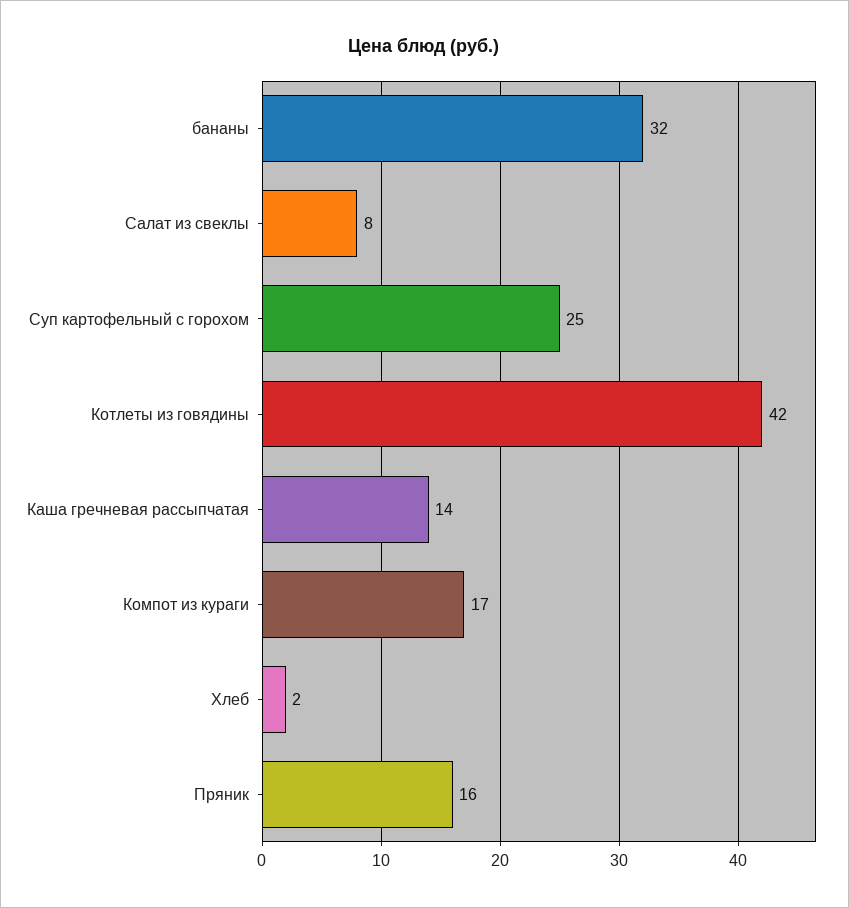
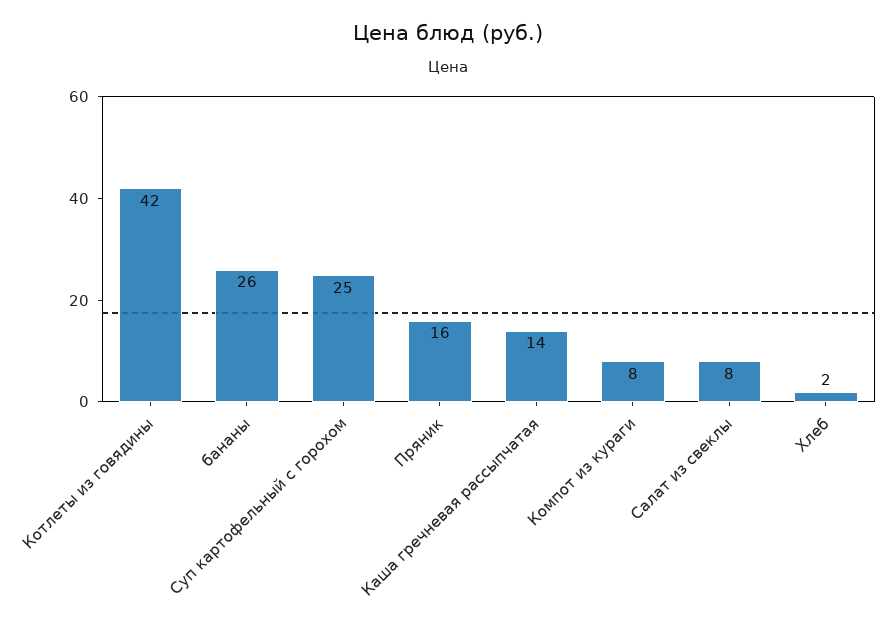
бананы: 32 -> 26
Компот из кураги: 17 -> 8

